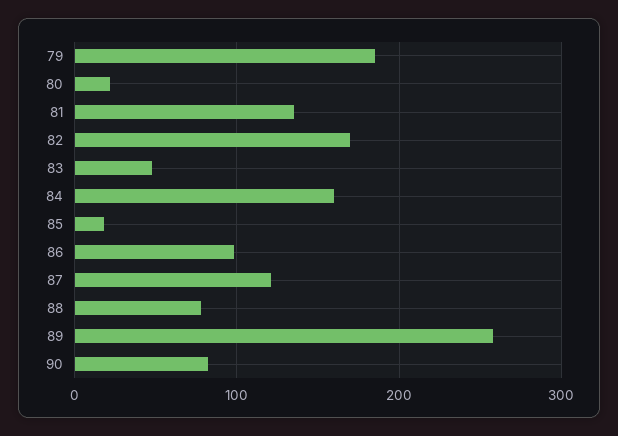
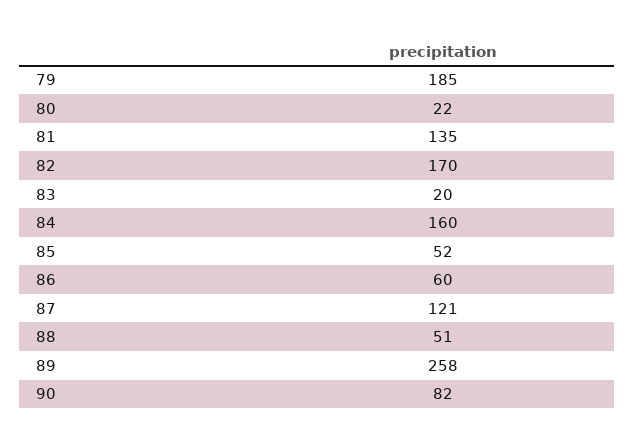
83: 50 -> 20
85: 20 -> 52
86: 100 -> 60
88: 80 -> 51

